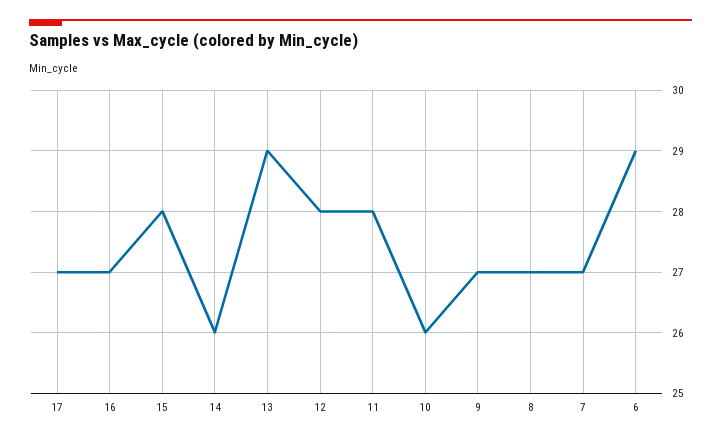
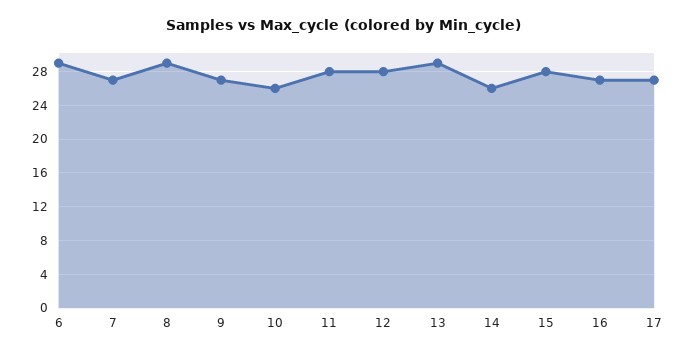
8: 27 -> 29

